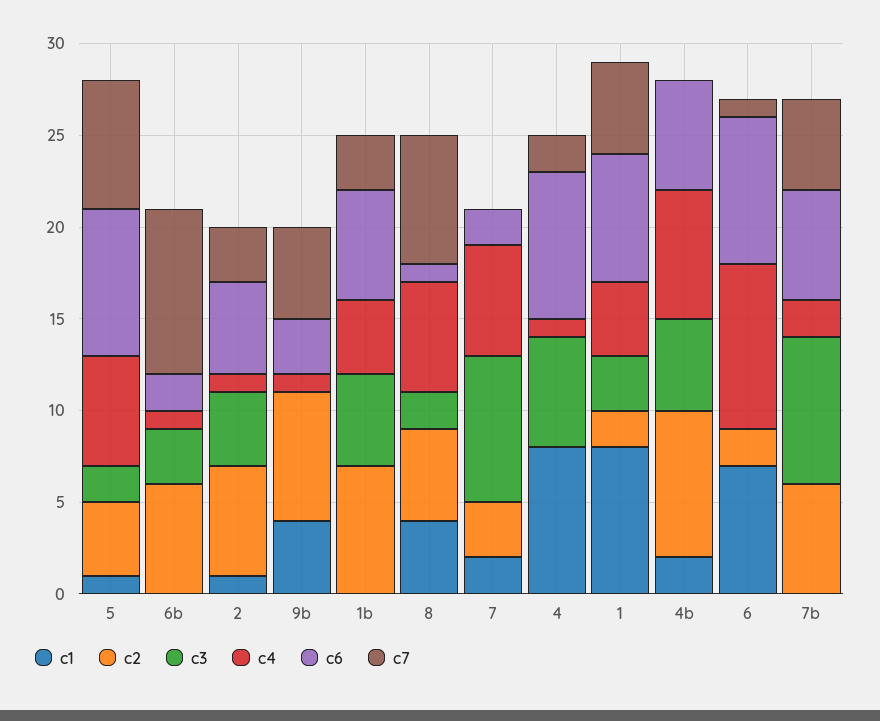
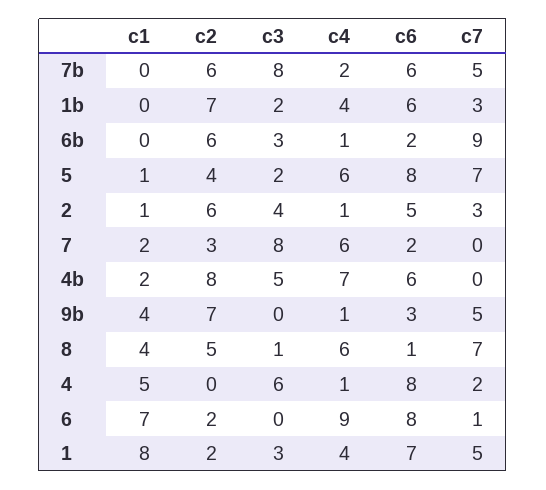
c3, 1b: 5 -> 2
c3, 8: 2 -> 1
c1, 4: 8 -> 5

